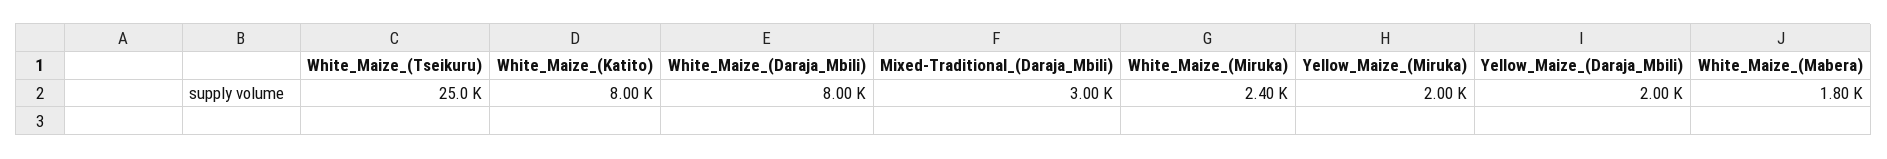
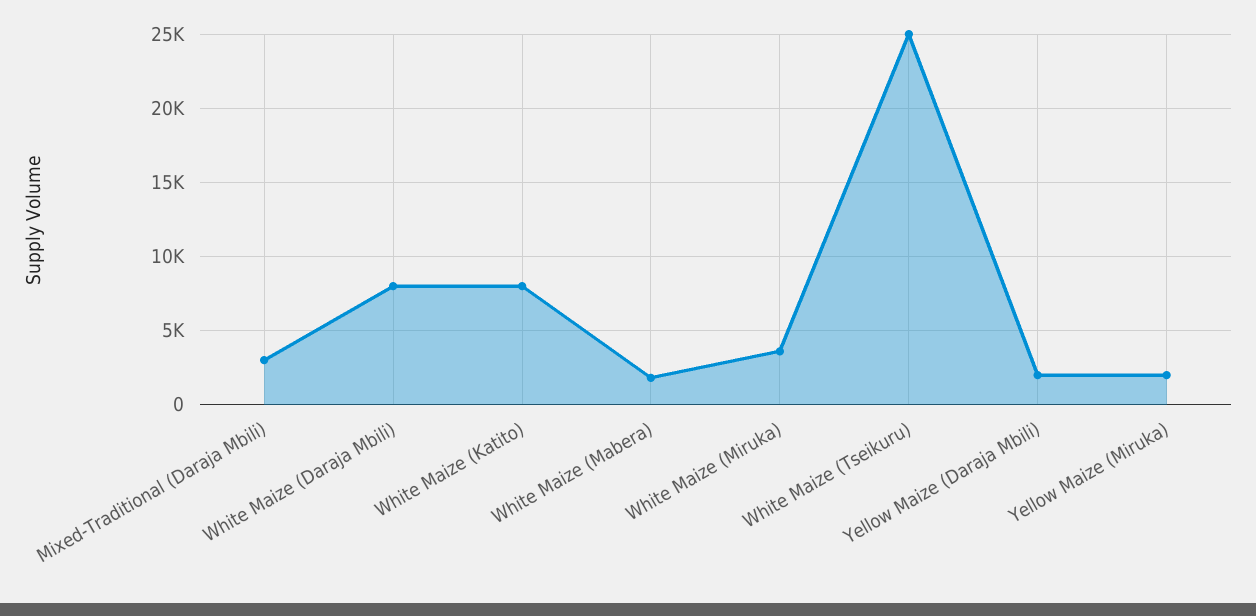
White_Maize_(Miruka): 2400 -> 3500

